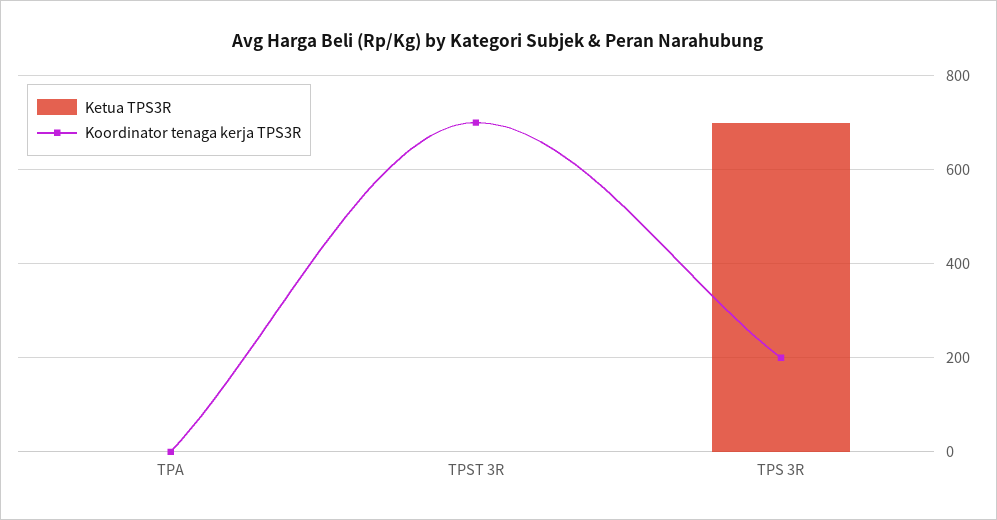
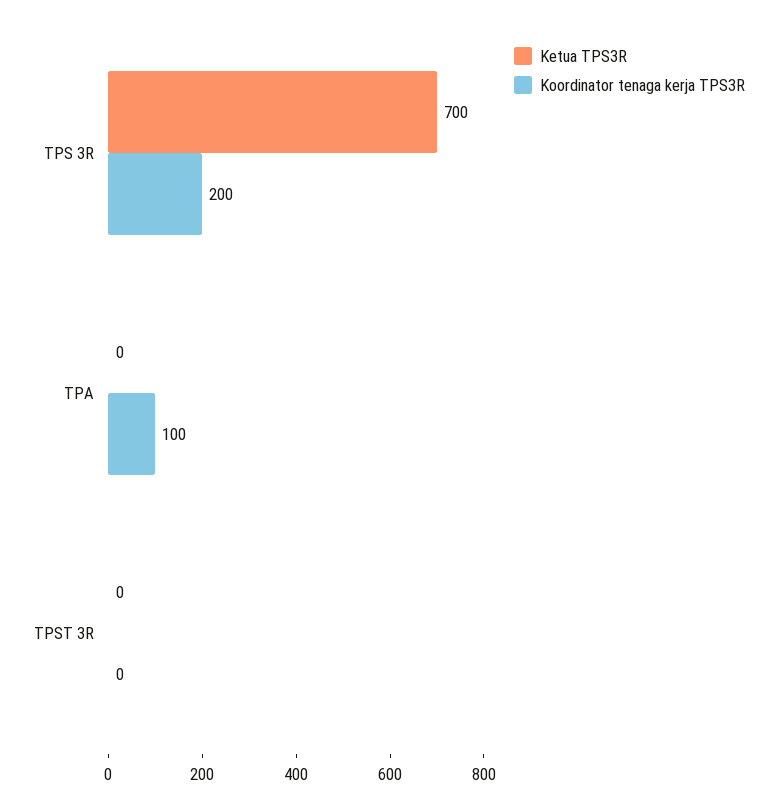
Koordinator tenaga kerja TPS3R, TPA: 0 -> 100
Koordinator tenaga kerja TPS3R, TPST 3R: 700 -> 0

